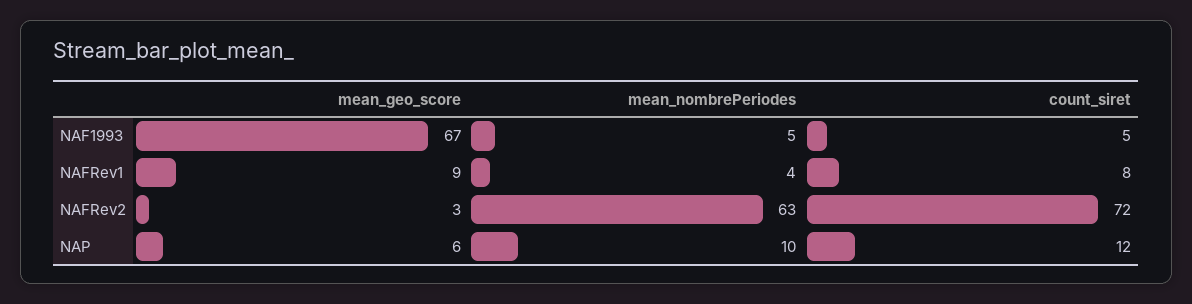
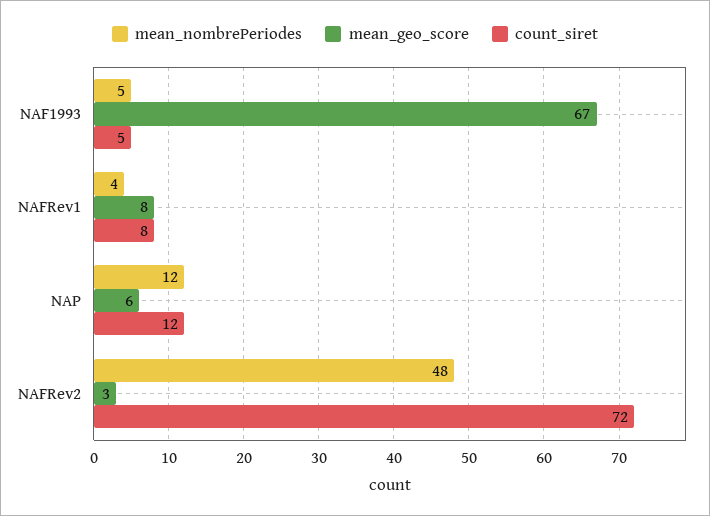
mean_geo_score, NAFRev1: 9 -> 8
mean_nombrePeriodes, NAFRev2: 63 -> 48
mean_nombrePeriodes, NAP: 10 -> 12

